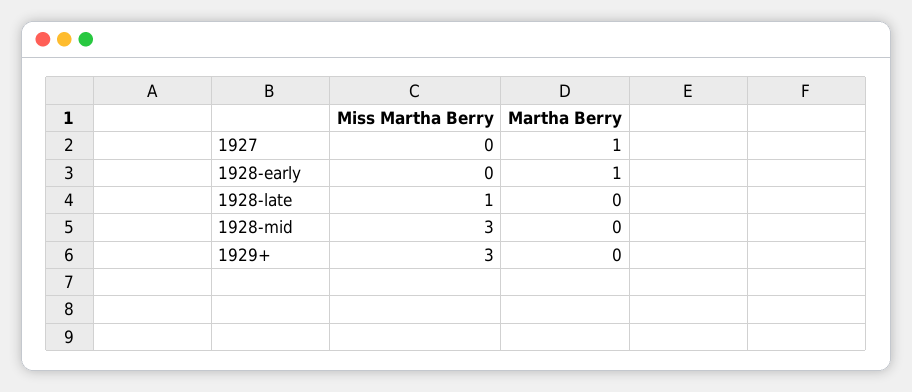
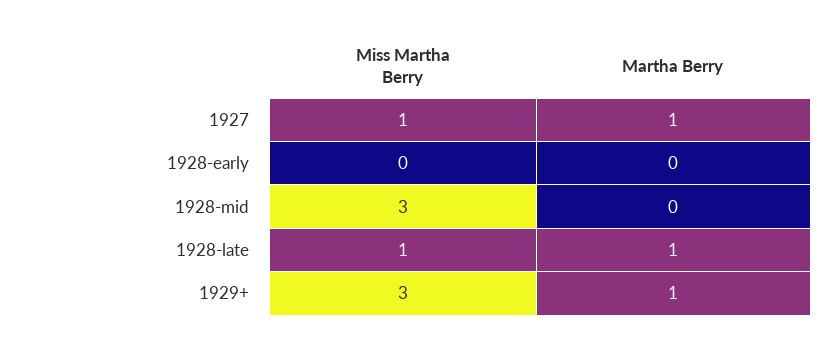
Miss Martha Berry, 1927: 0 -> 1
Martha Berry, 1928-early: 1 -> 0
Martha Berry, 1928-late: 0 -> 1
Martha Berry, 1929+: 0 -> 1

